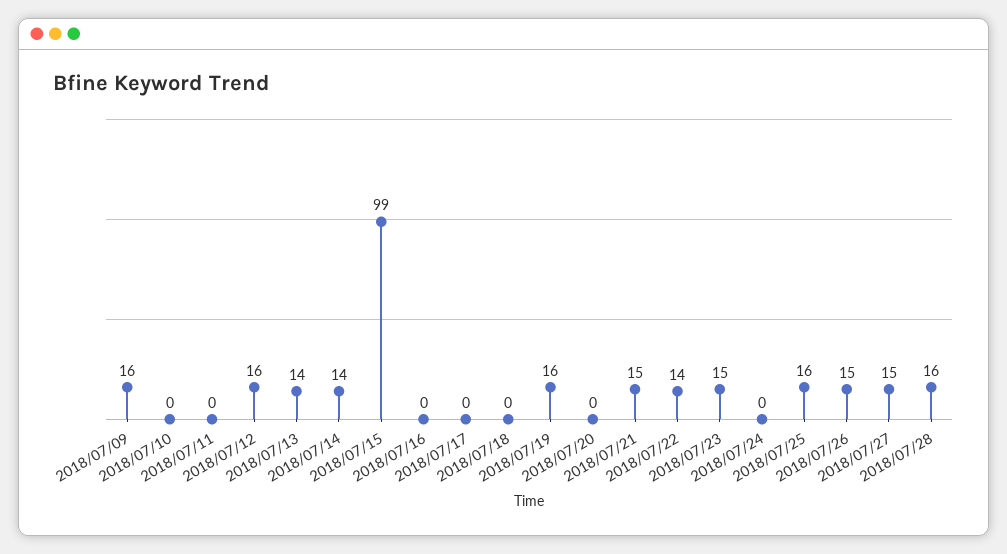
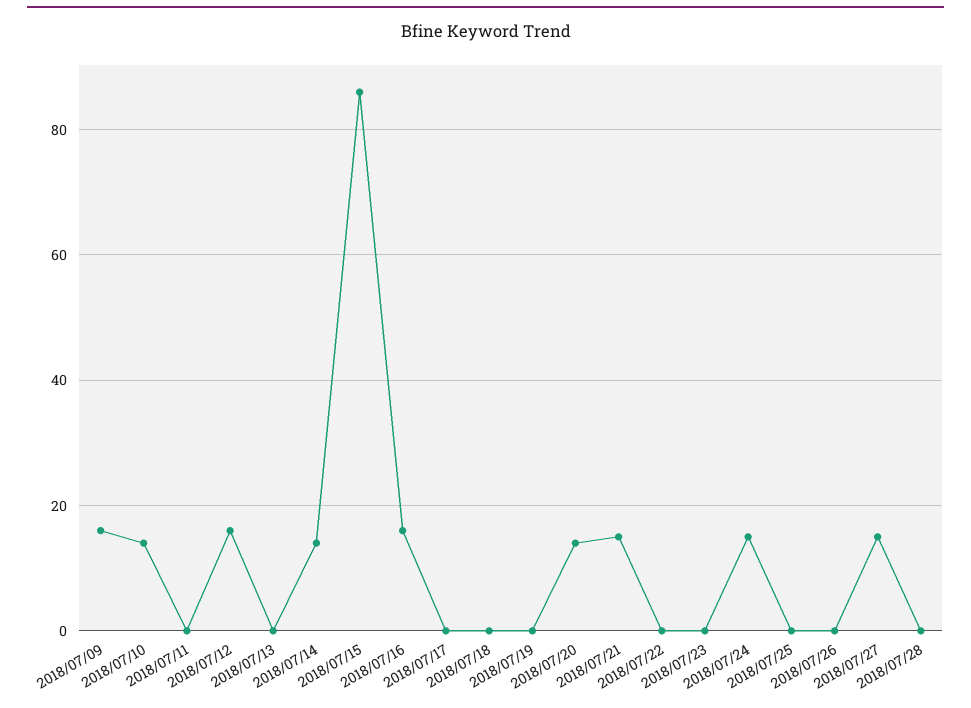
2018/07/10: 0 -> 15
2018/07/13: 14 -> 0
2018/07/15: 99 -> 85
2018/07/16: 0 -> 15
2018/07/19: 16 -> 0
2018/07/20: 0 -> 15
2018/07/22: 14 -> 0
2018/07/23: 15 -> 0
2018/07/24: 0 -> 15
2018/07/25: 16 -> 0
2018/07/26: 15 -> 0
2018/07/28: 16 -> 0

